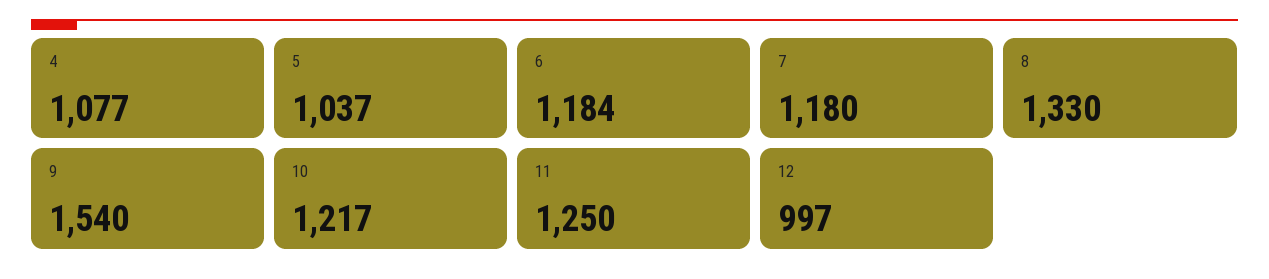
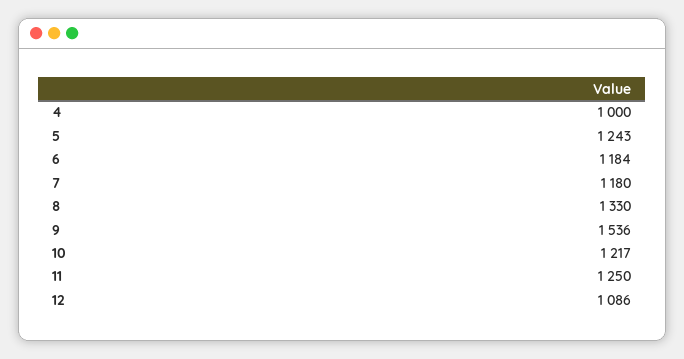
4: 1077 -> 1000
5: 1037 -> 1243
9: 1540 -> 1536
12: 997 -> 1086

